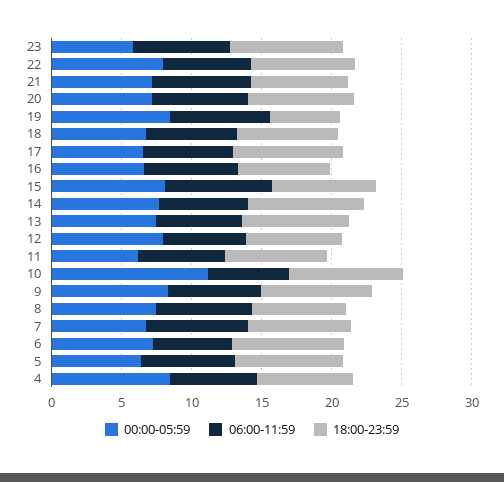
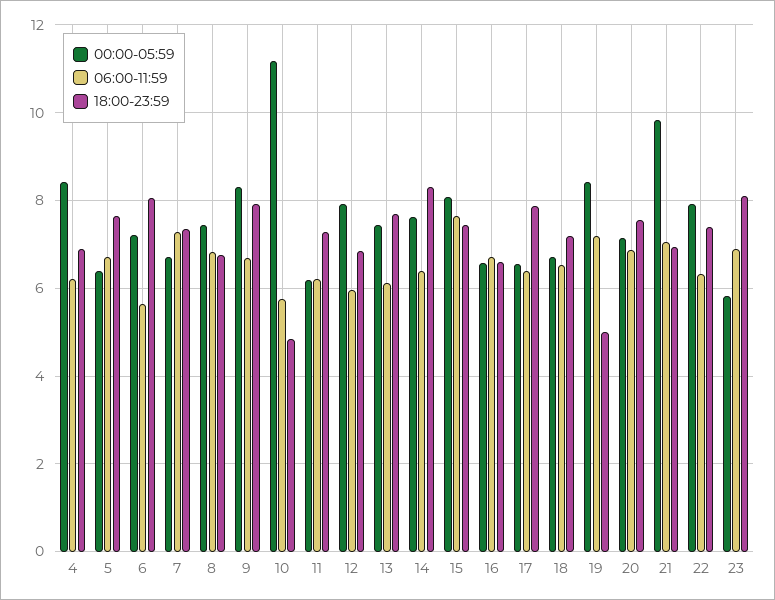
00:00-05:59, 21: 7 -> 9.8
18:00-23:59, 10: 8 -> 4.8

